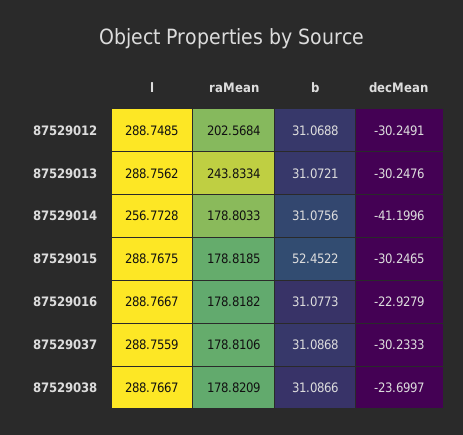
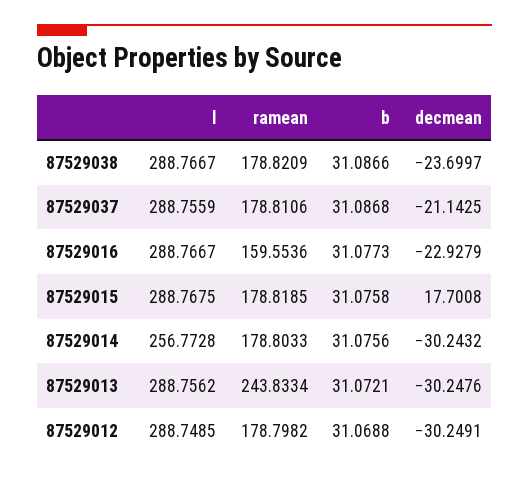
raMean, 87529012: 202.5684 -> 178.7982
decMean, 87529014: -41.1996 -> -30.2432
b, 87529015: 52.4522 -> 31.0758
decMean, 87529015: -30.2465 -> 17.7008
raMean, 87529016: 178.8182 -> 159.5536
decMean, 87529037: -30.2333 -> -21.1425

